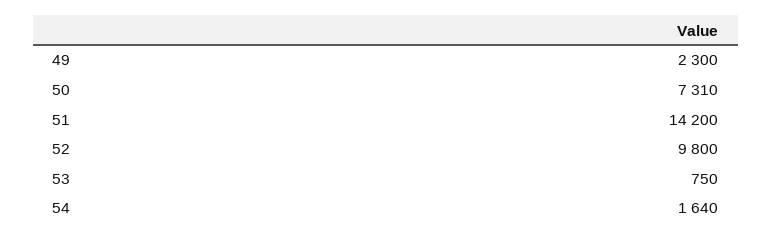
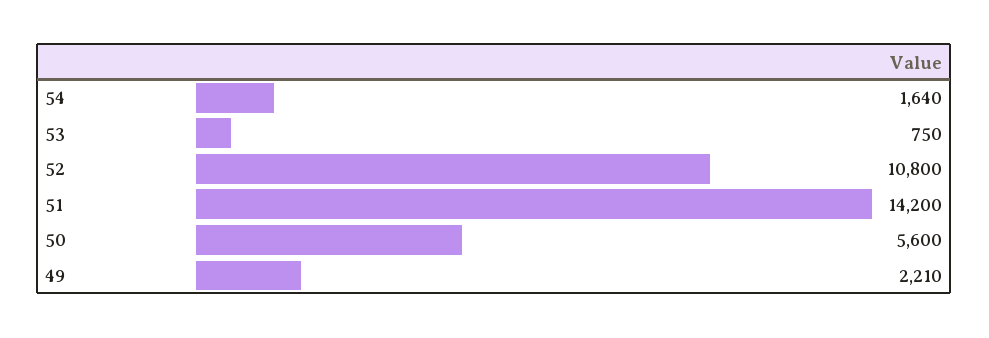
49: 2300 -> 2210
50: 7310 -> 5600
52: 9800 -> 10800

